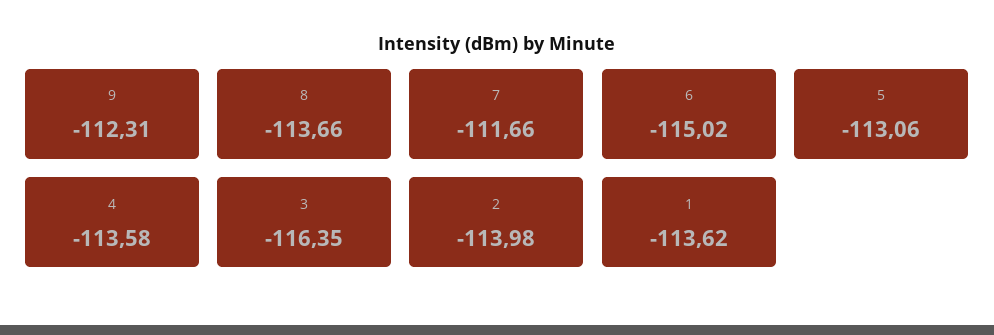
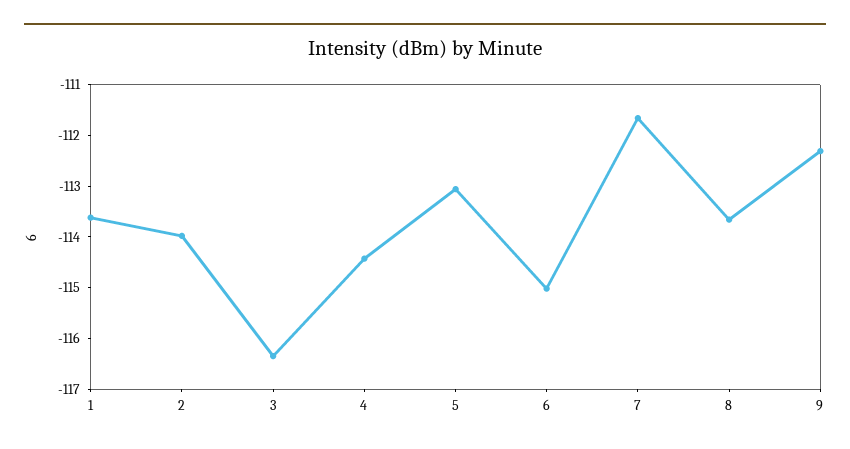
4: -113.58 -> -114.4

